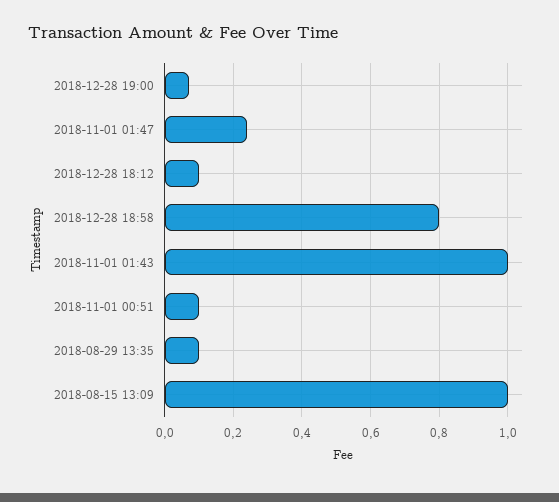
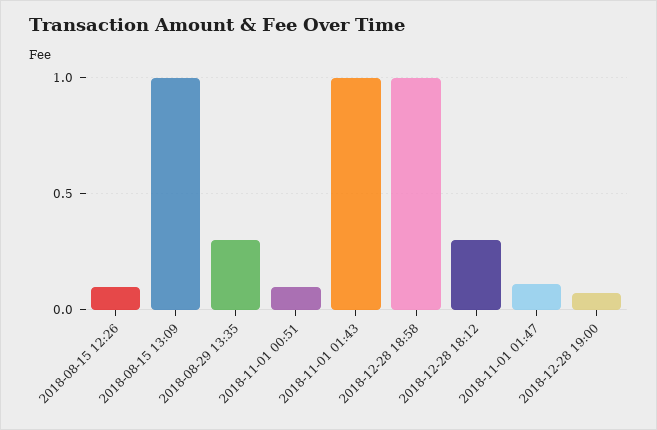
2018-11-01 01:47: 0.25 -> 0.1
2018-12-28 18:12: 0.1 -> 0.3
2018-12-28 18:58: 0.8 -> 1
2018-08-29 13:35: 0.1 -> 0.3
2018-08-15 12:26: none -> 0.1

